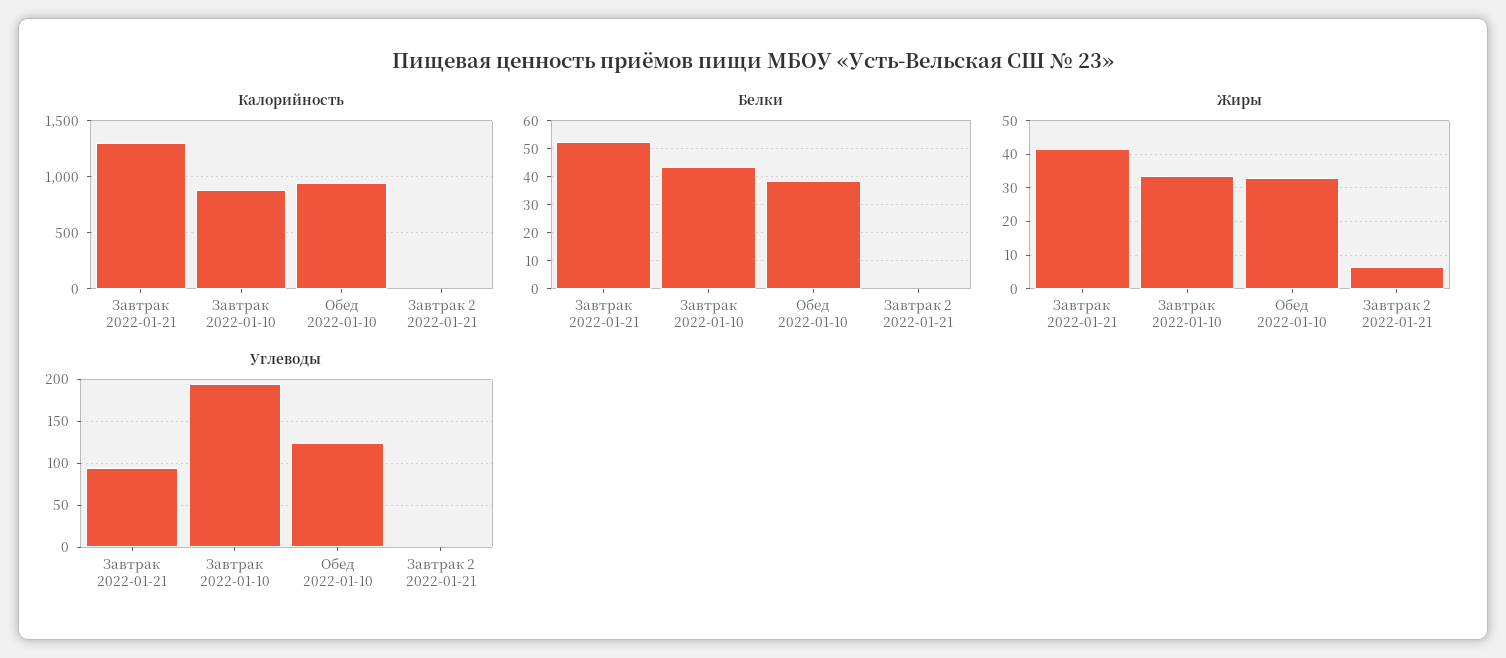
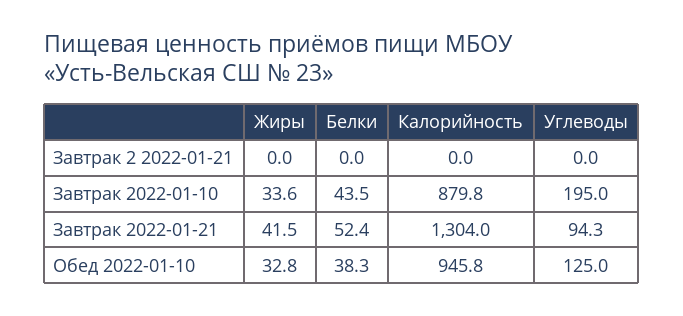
Жиры, Завтрак 2 2022-01-21: 6 -> 0

